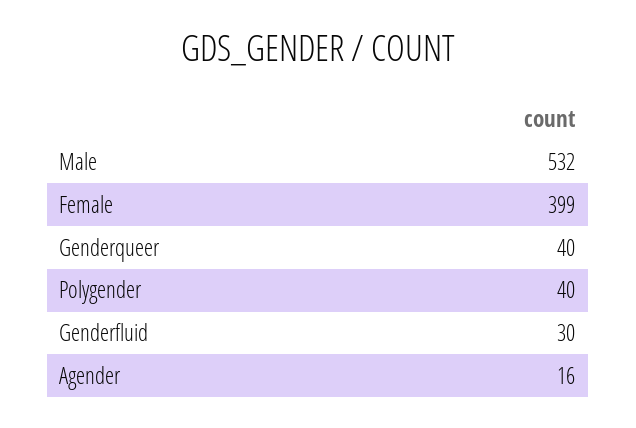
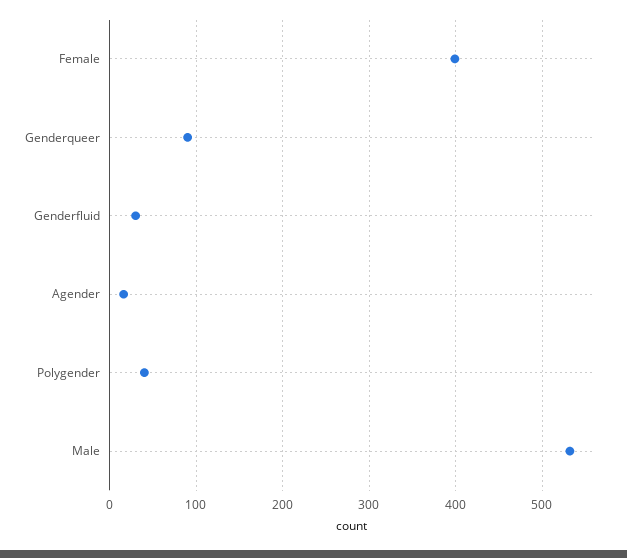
Genderqueer: 40 -> 90

